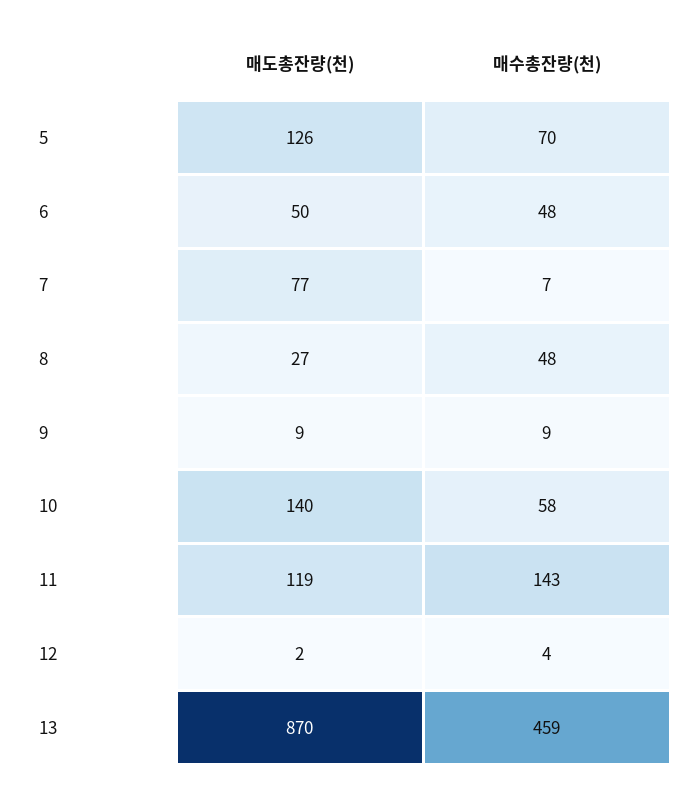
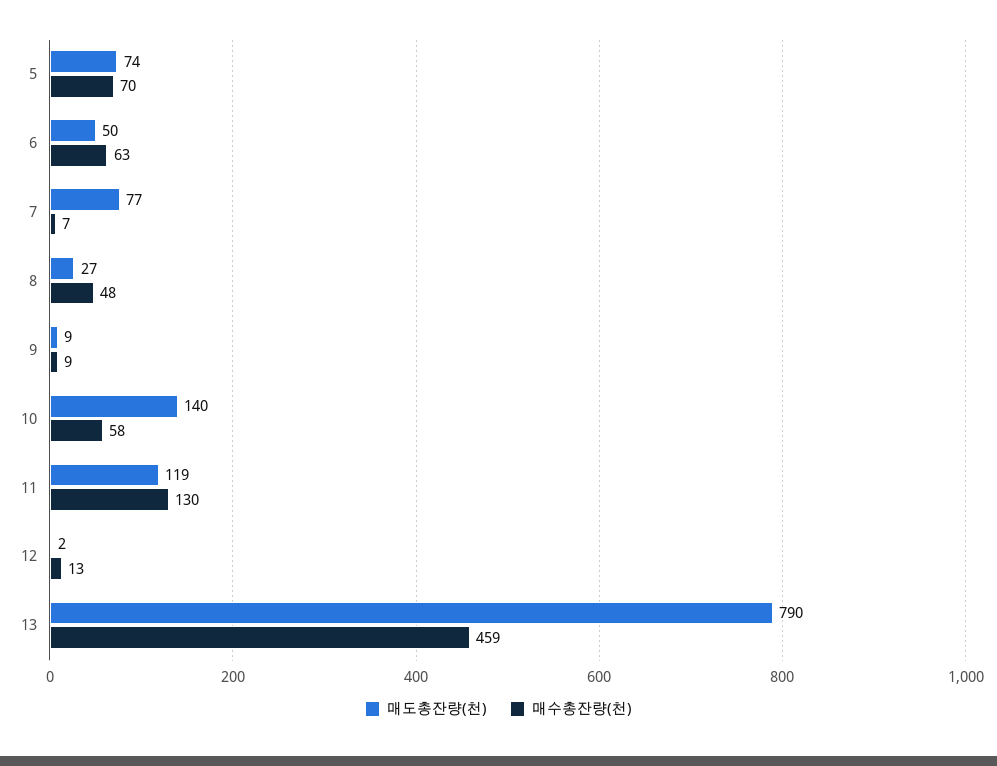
매도총잔량(천), 5: 126 -> 74
매수총잔량(천), 6: 48 -> 63
매수총잔량(천), 11: 143 -> 130
매수총잔량(천), 12: 4 -> 13
매도총잔량(천), 13: 870 -> 790

